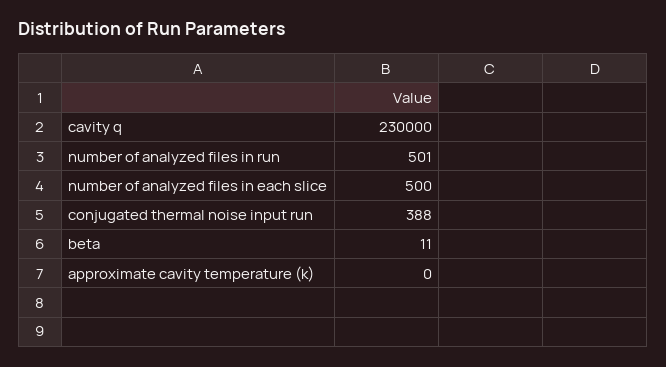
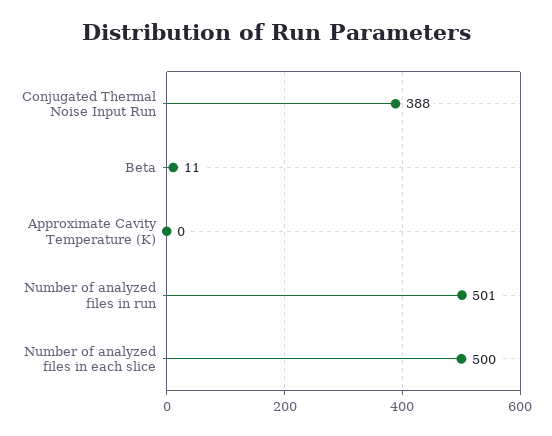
cavity q: 230000 -> none

